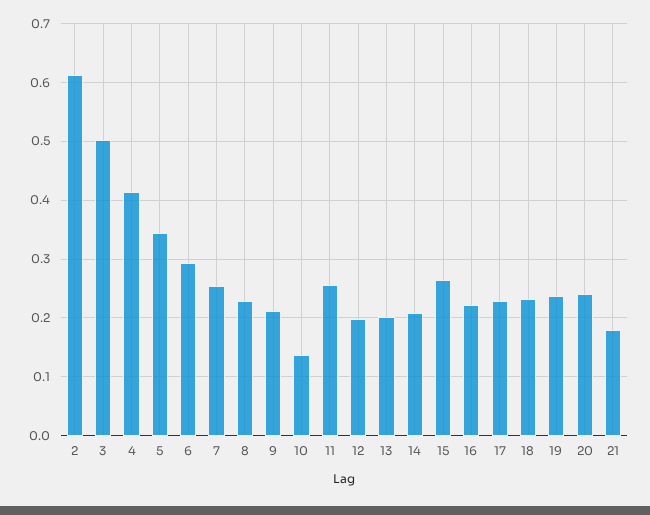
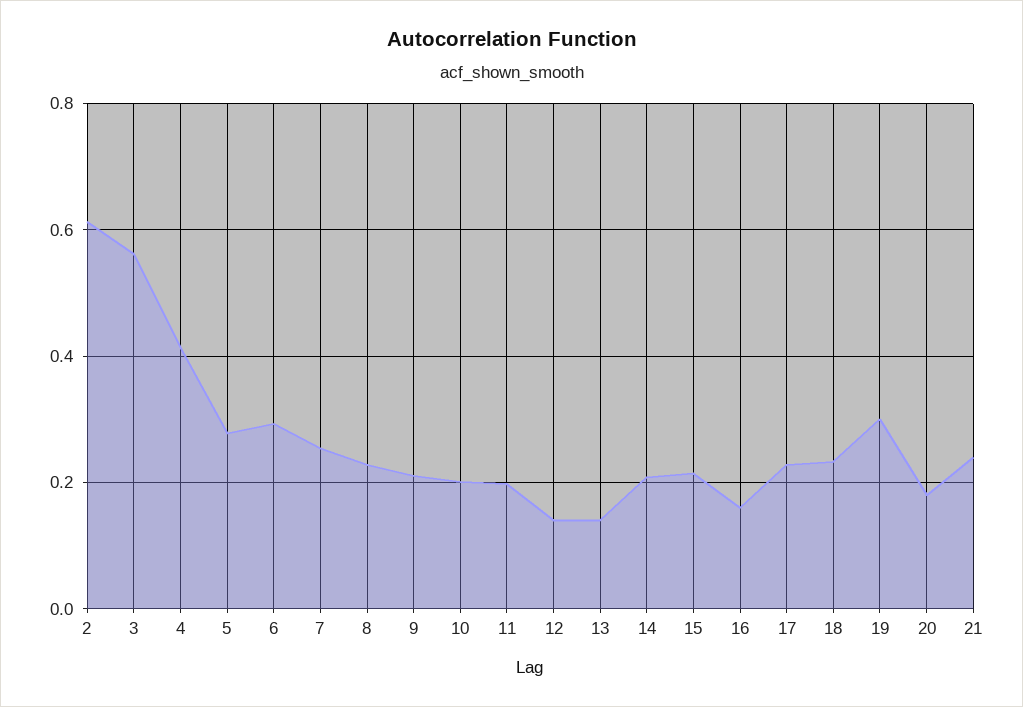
3: 0.5 -> 0.56
5: 0.34 -> 0.28
10: 0.14 -> 0.2
11: 0.26 -> 0.2
12: 0.2 -> 0.14
13: 0.2 -> 0.14
15: 0.26 -> 0.22
16: 0.22 -> 0.16
19: 0.24 -> 0.3
20: 0.24 -> 0.18
21: 0.18 -> 0.24

